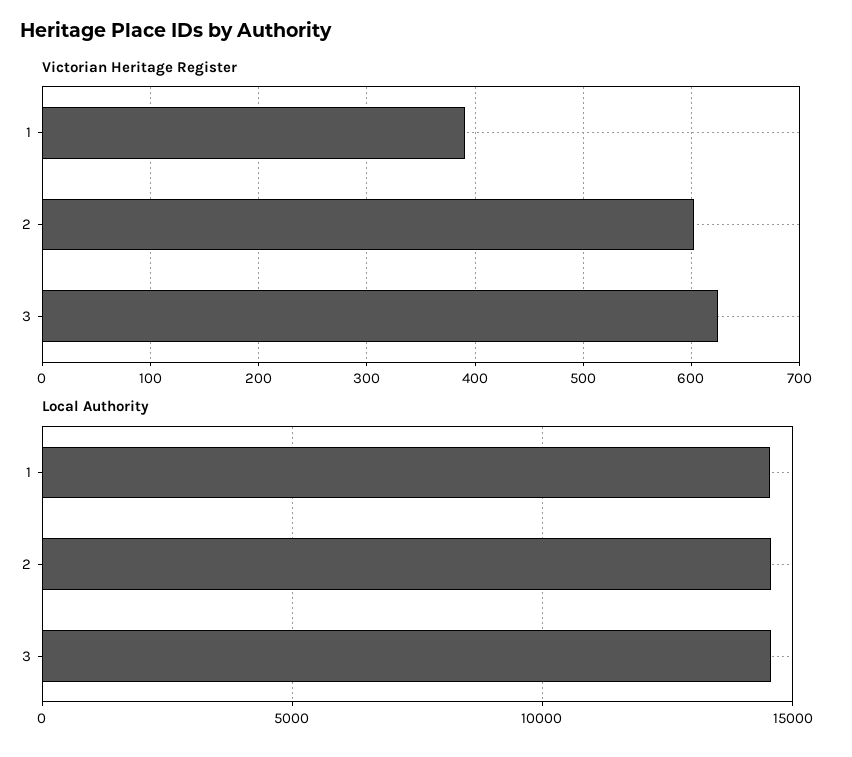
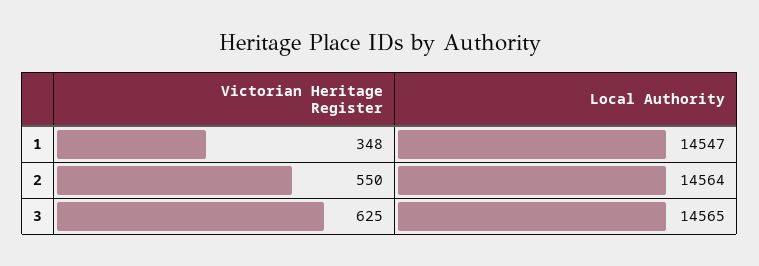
Victorian Heritage Register, 1: 390 -> 348
Victorian Heritage Register, 2: 600 -> 550

